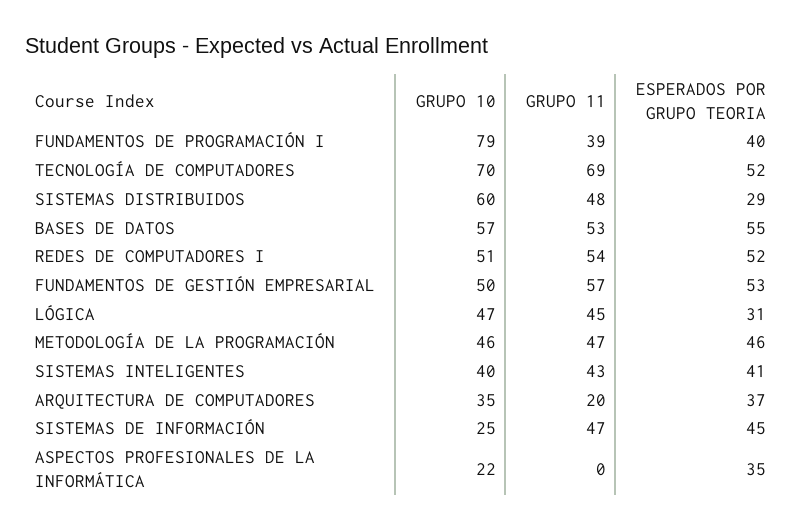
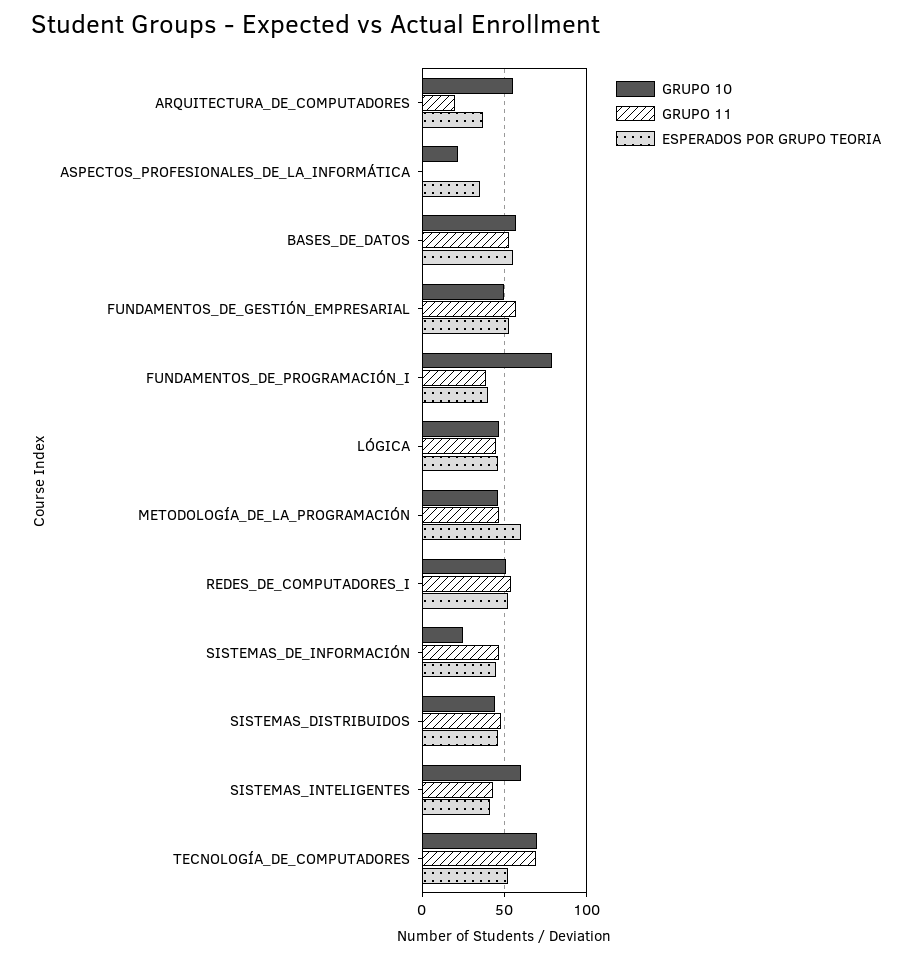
GRUPO 10, SISTEMAS DISTRIBUIDOS: 60 -> 45
ESPERADOS POR GRUPO TEORIA, SISTEMAS DISTRIBUIDOS: 29 -> 45
ESPERADOS POR GRUPO TEORIA, LÓGICA: 31 -> 45
ESPERADOS POR GRUPO TEORIA, METODOLOGÍA DE LA PROGRAMACIÓN: 46 -> 60
GRUPO 10, SISTEMAS INTELIGENTES: 40 -> 60
GRUPO 10, ARQUITECTURA DE COMPUTADORES: 35 -> 55

